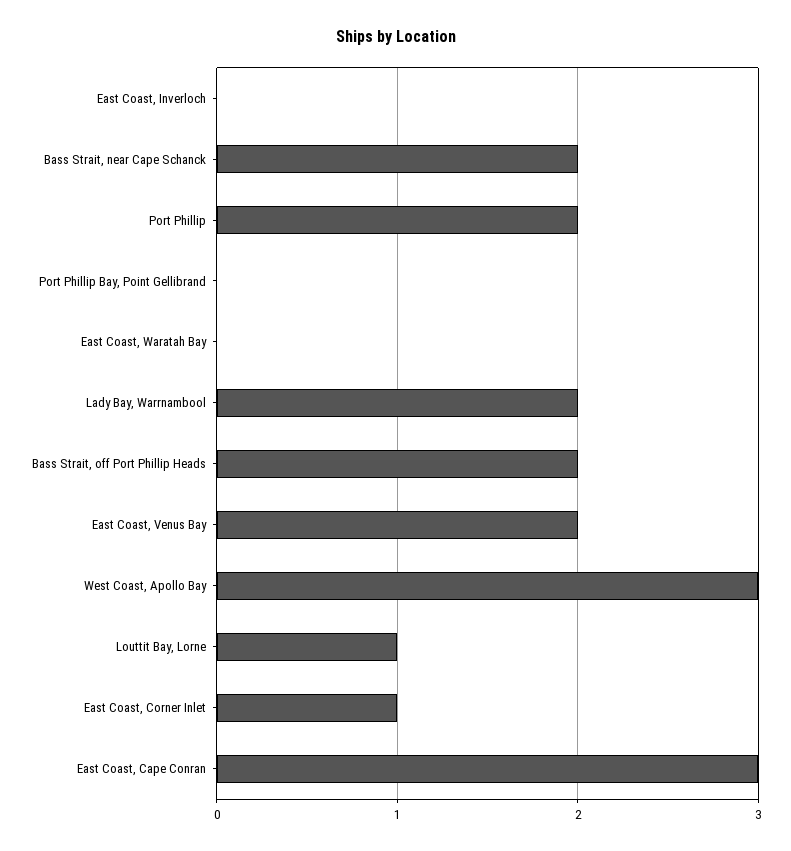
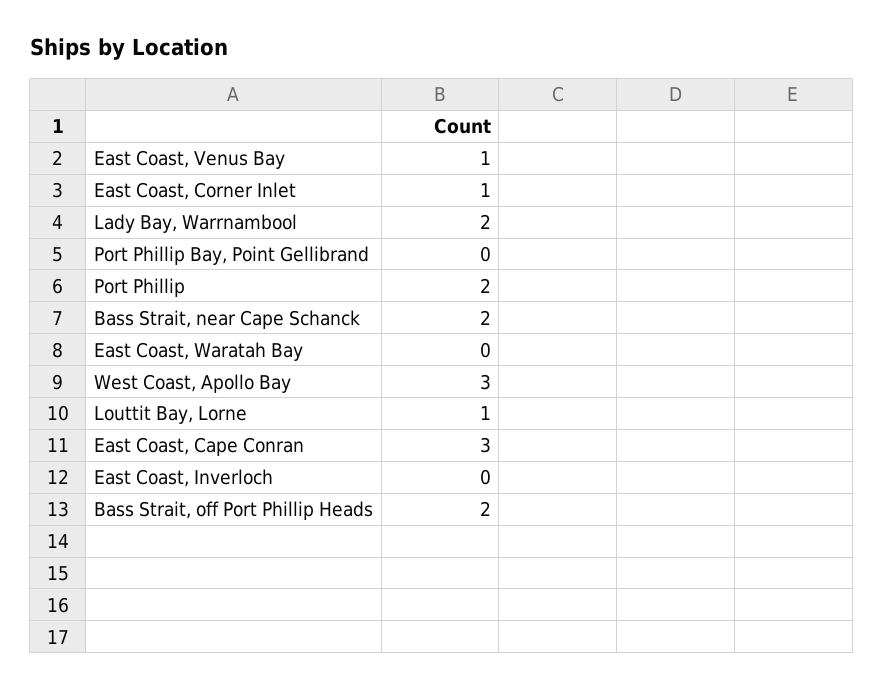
East Coast, Venus Bay: 2 -> 1

